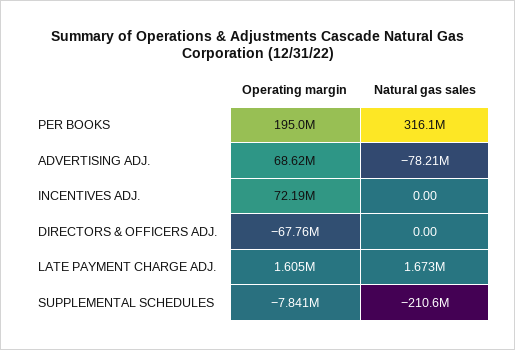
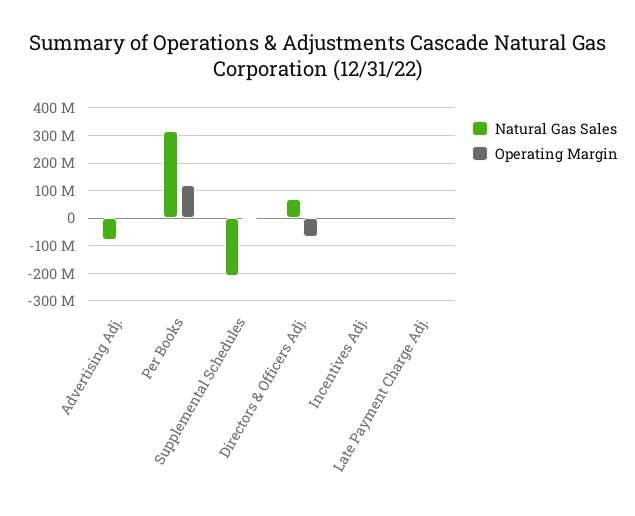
Operating margin, PER BOOKS: 195000000 -> 125000000
Operating margin, ADVERTISING ADJ.: 68620000 -> 0
Operating margin, INCENTIVES ADJ.: 72190000 -> 0
Natural gas sales, DIRECTORS & OFFICERS ADJ.: 0 -> 75000000

